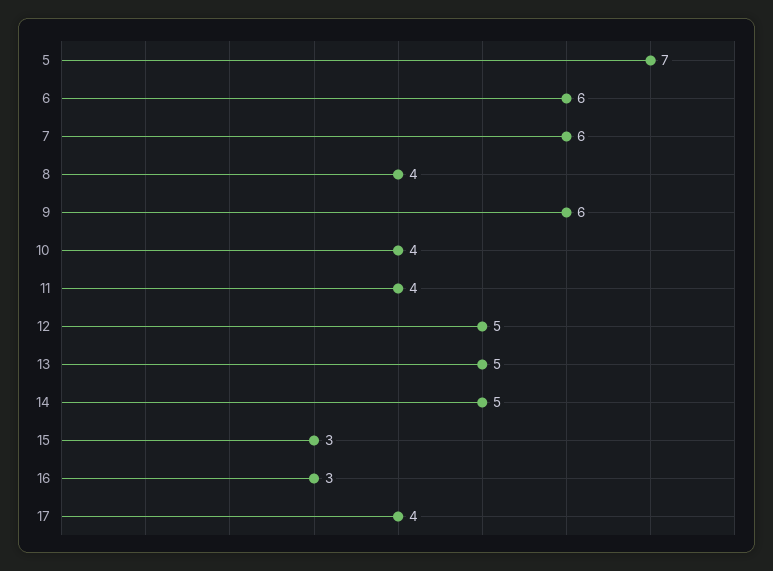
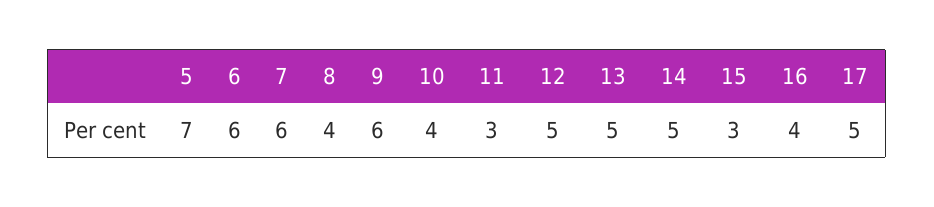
11: 4 -> 3
16: 3 -> 4
17: 4 -> 5

